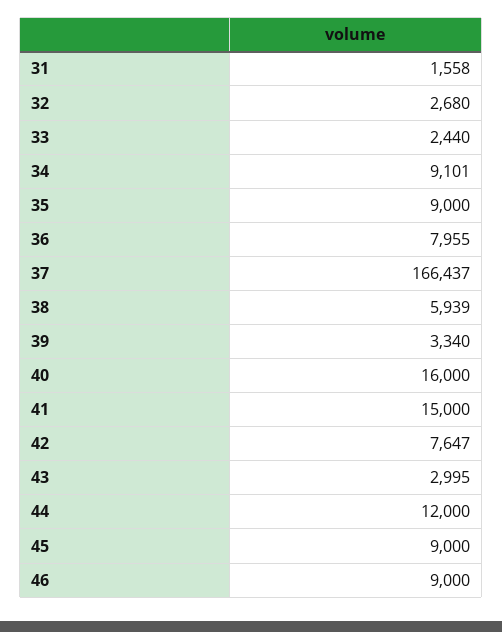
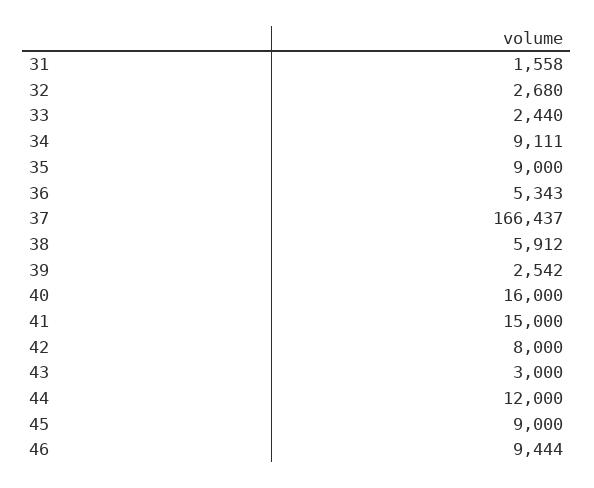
34: 9101 -> 9111
36: 7955 -> 5343
38: 5939 -> 5912
39: 3340 -> 2542
42: 7647 -> 8000
43: 2995 -> 3000
46: 9000 -> 9444

